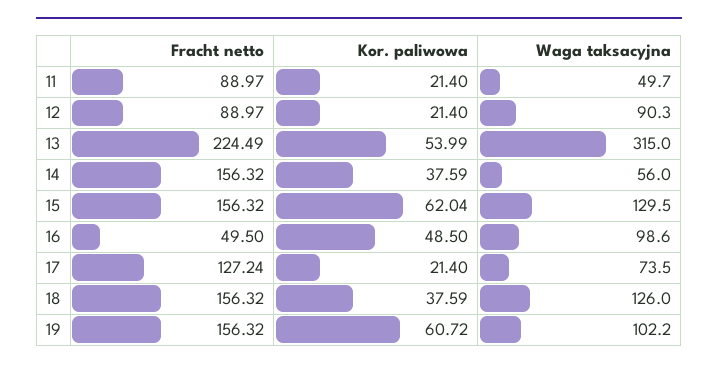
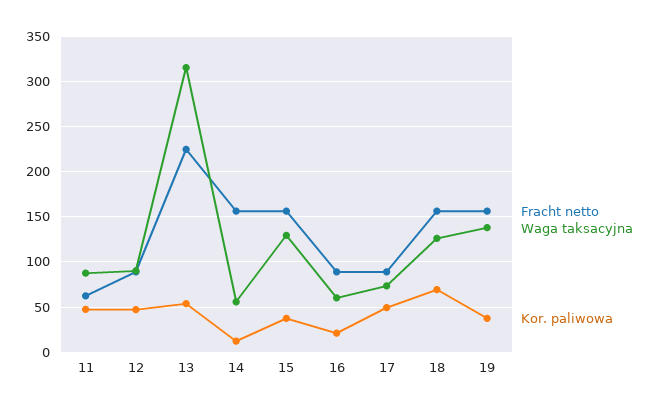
Fracht netto, 11: 88.97 -> 60
Kor. paliwowa, 11: 21.4 -> 50
Waga taksacyjna, 11: 49.7 -> 90
Kor. paliwowa, 12: 21.4 -> 50
Kor. paliwowa, 14: 37.59 -> 10
Kor. paliwowa, 15: 62.04 -> 40
Fracht netto, 16: 49.5 -> 90
Kor. paliwowa, 16: 48.5 -> 20
Waga taksacyjna, 16: 98.6 -> 60
Fracht netto, 17: 127.24 -> 90
Kor. paliwowa, 17: 21.4 -> 50
Kor. paliwowa, 18: 37.59 -> 70
Kor. paliwowa, 19: 60.72 -> 40
Waga taksacyjna, 19: 102.2 -> 140

